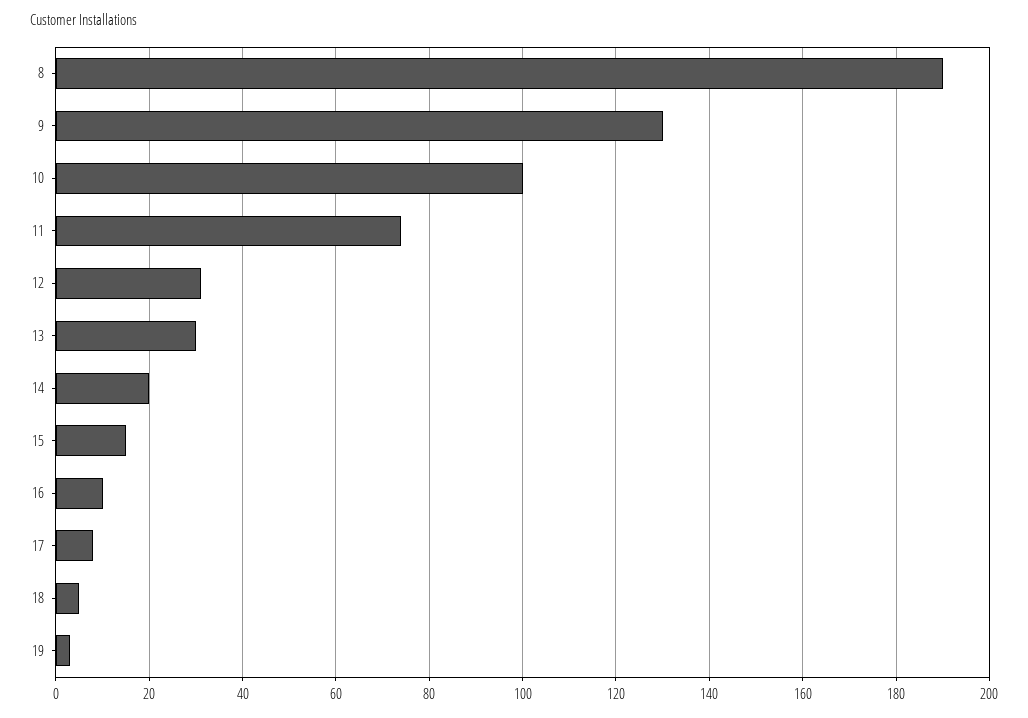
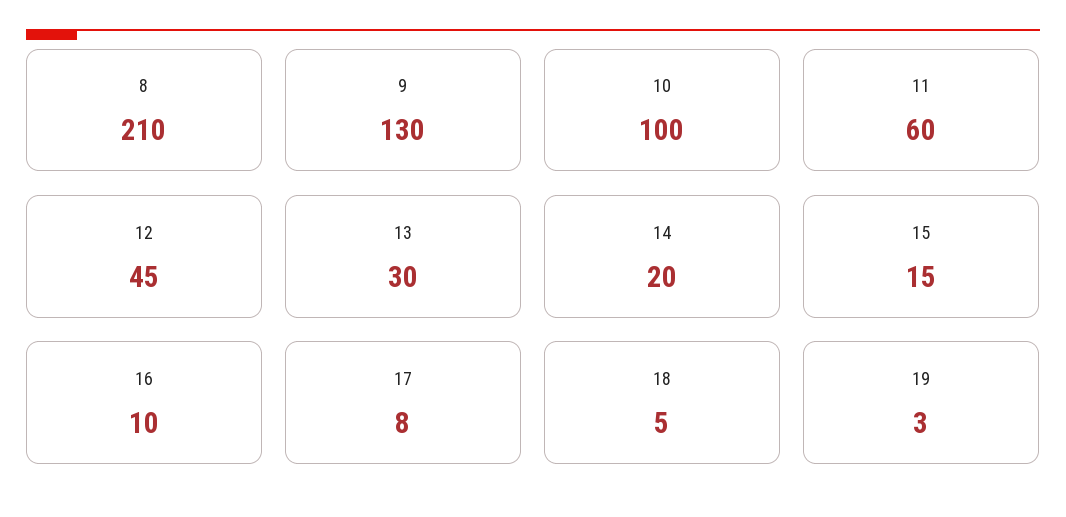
8: 190 -> 210
11: 75 -> 60
12: 30 -> 45

